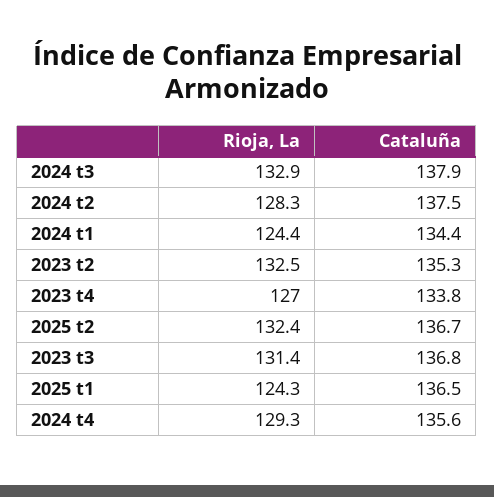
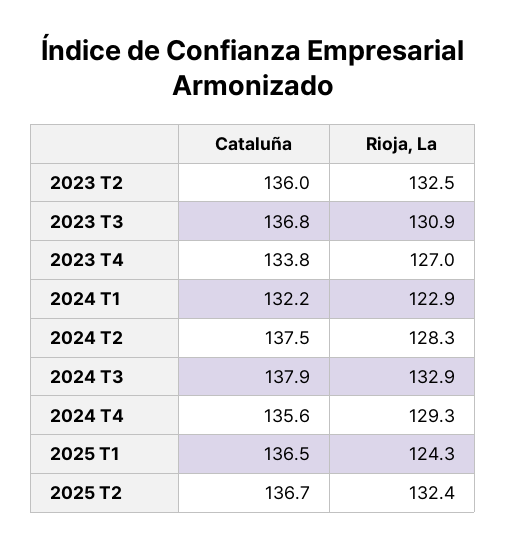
Rioja, La, 2024 t1: 124.4 -> 122.9
Cataluña, 2024 t1: 134.4 -> 132.2
Cataluña, 2023 t2: 135.3 -> 136
Rioja, La, 2023 t3: 131.4 -> 130.9

